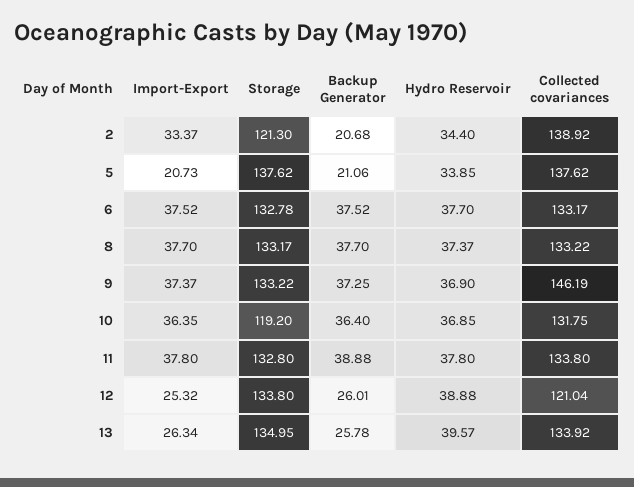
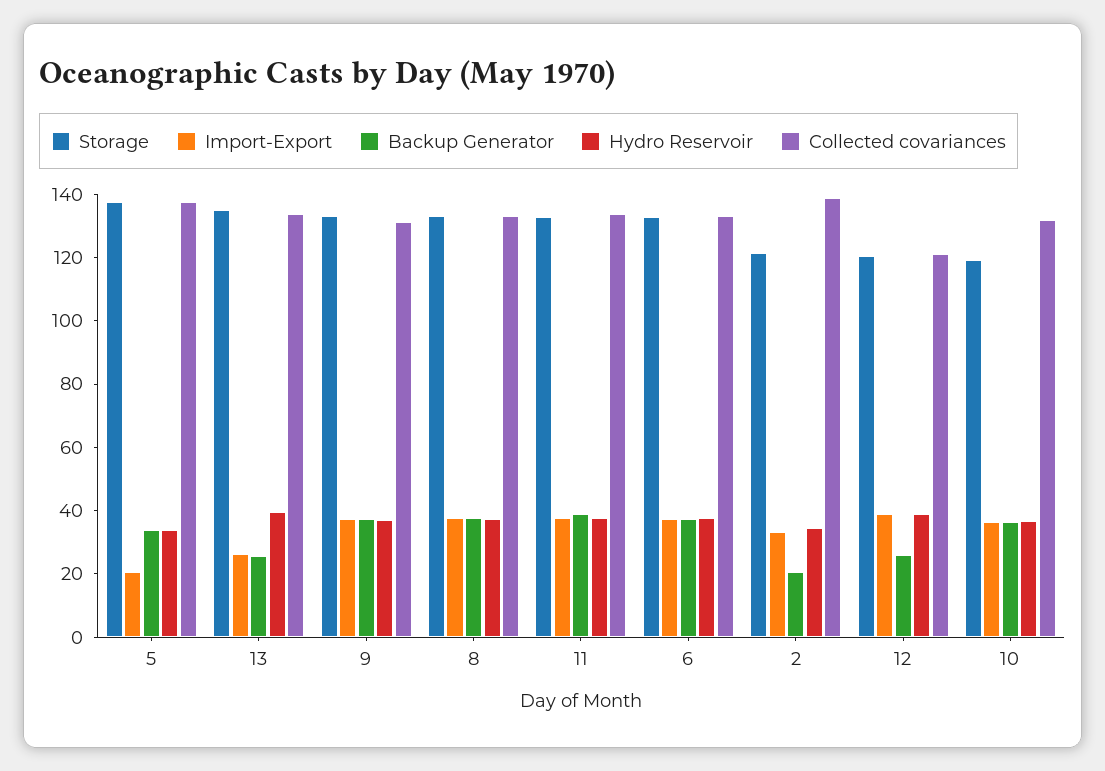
Backup Generator, 5: 21.06 -> 35
Collected covariances, 9: 146.19 -> 130
Import-Export, 12: 25.32 -> 40
Storage, 12: 133.8 -> 120

